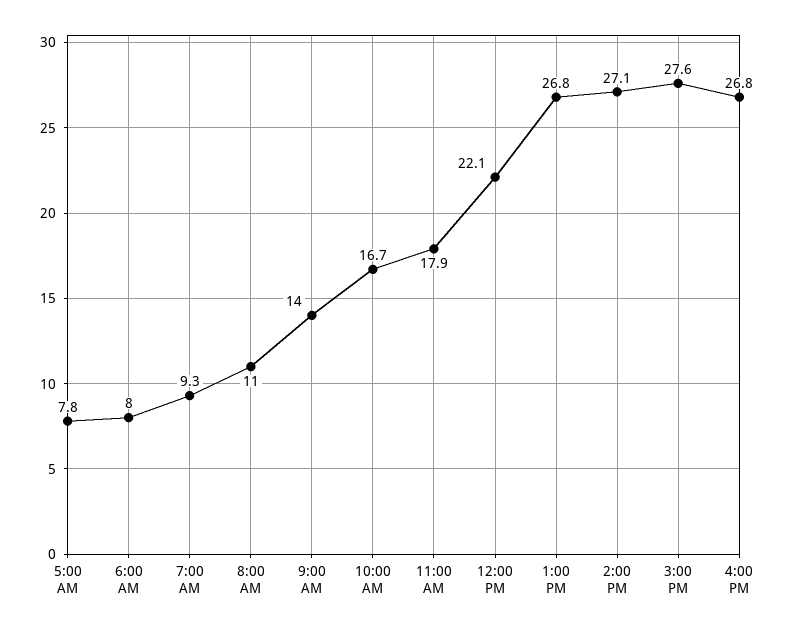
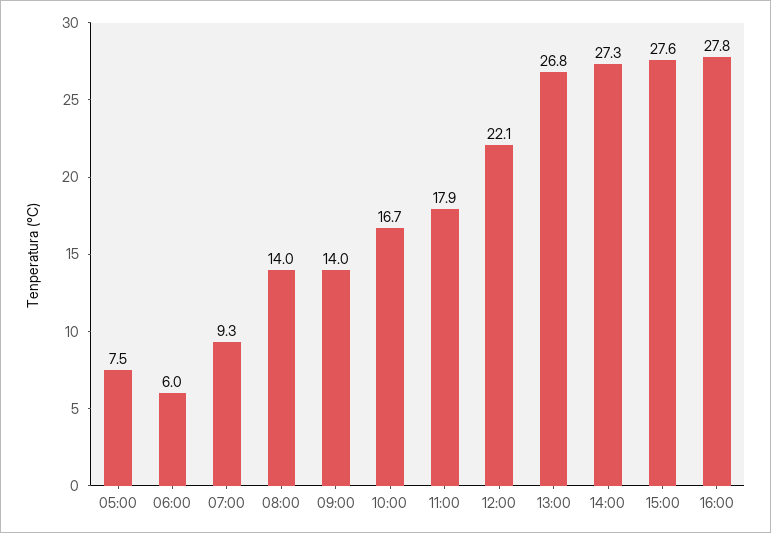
5:00 AM: 7.8 -> 7.5
6:00 AM: 8 -> 6
8:00 AM: 11 -> 14
2:00 PM: 27.1 -> 27.3
4:00 PM: 26.8 -> 27.8

